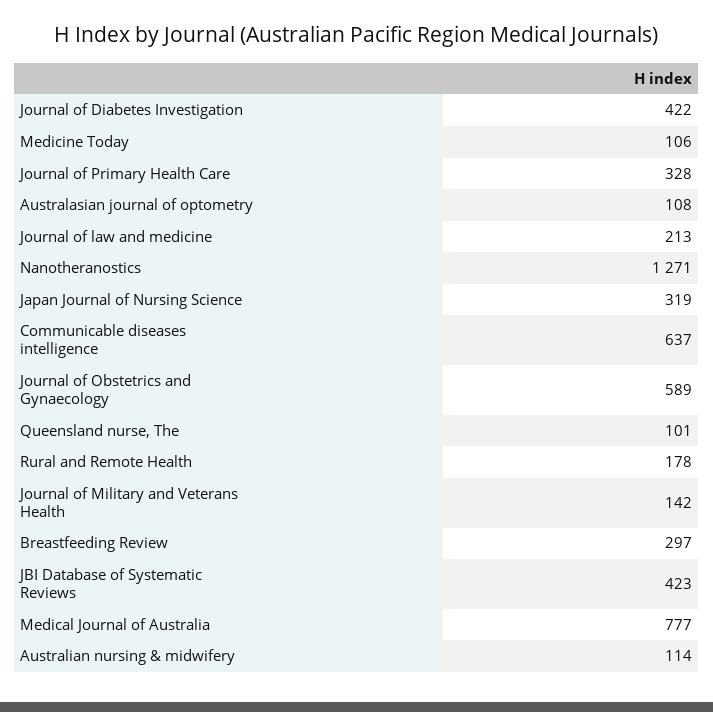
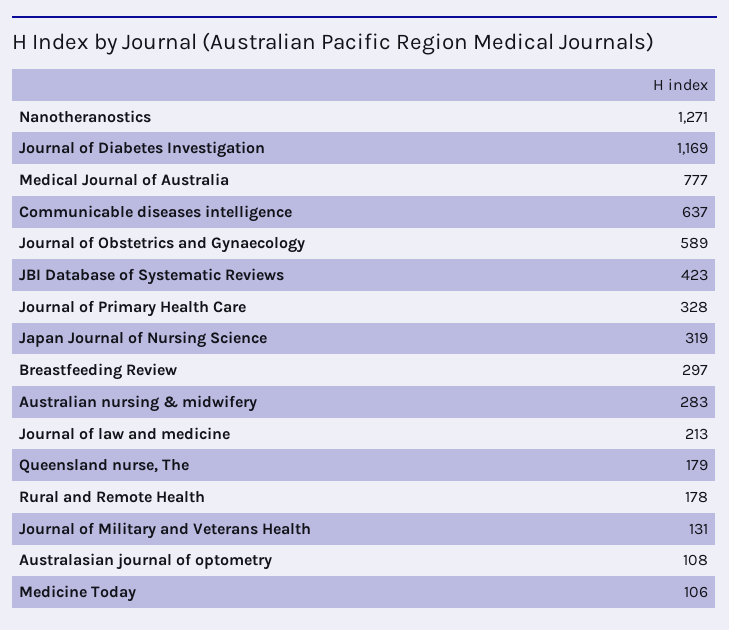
Journal of Diabetes Investigation: 422 -> 1169
Queensland nurse, The: 101 -> 179
Journal of Military and Veterans Health: 142 -> 131
Australian nursing & midwifery: 114 -> 283

